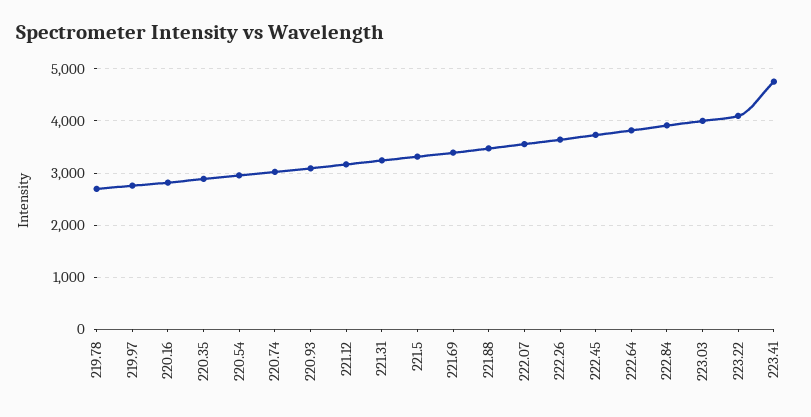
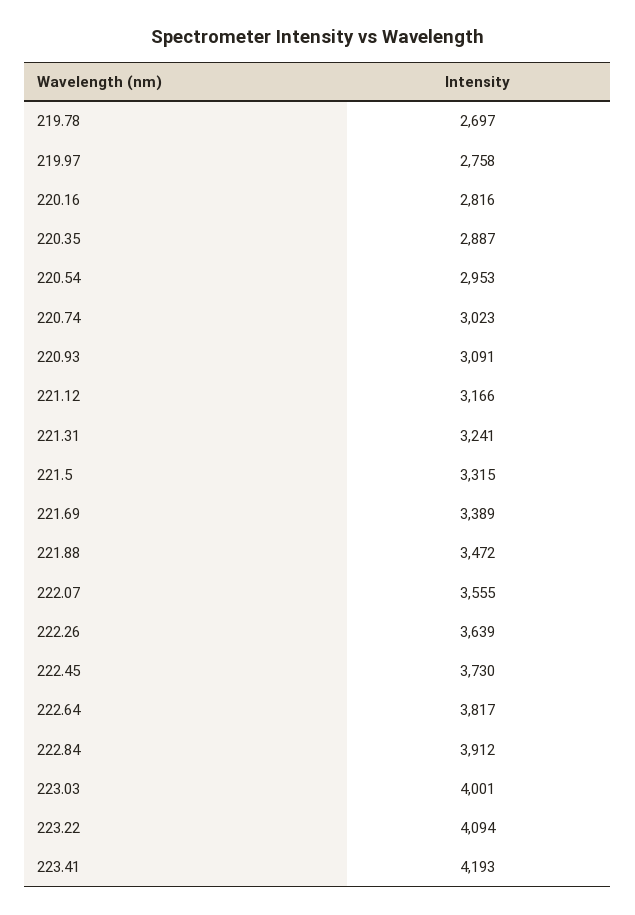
223.41: 4800 -> 4193

